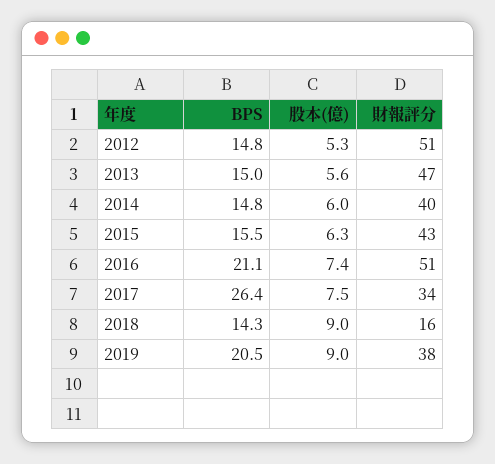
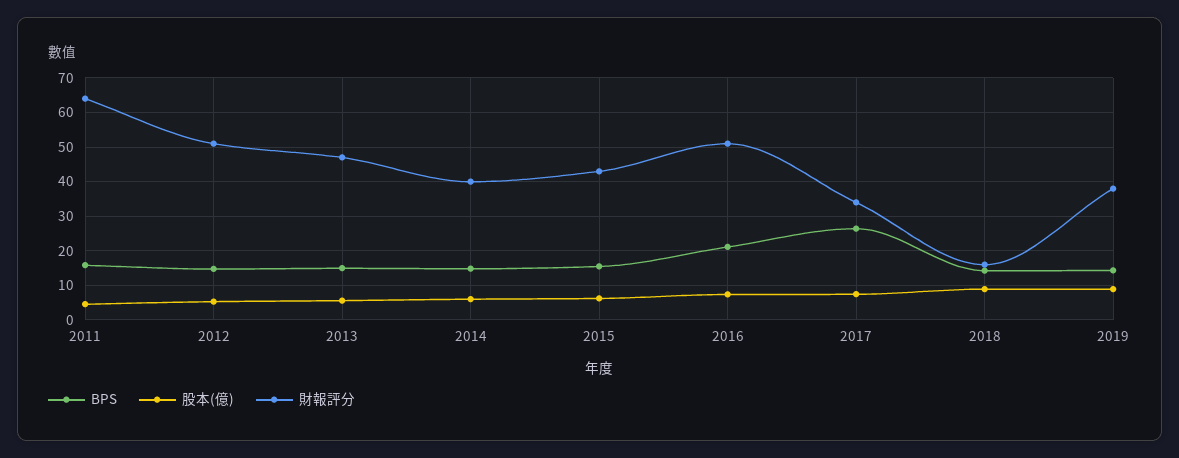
BPS, 2019: 20.5 -> 14
BPS, 2011: none -> 16
股本(億), 2011: none -> 4
財報評分, 2011: none -> 64

